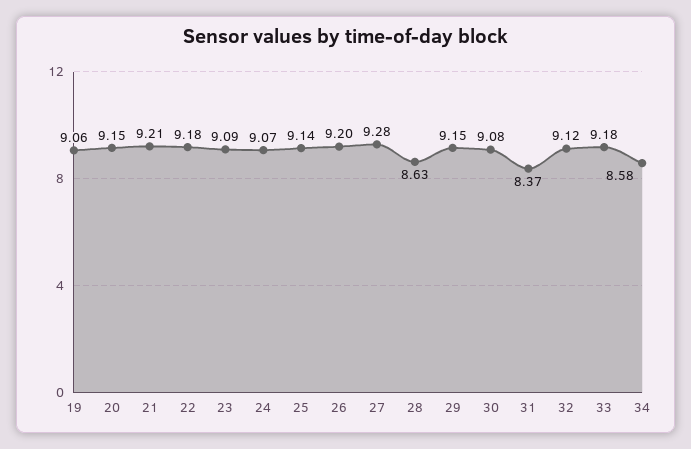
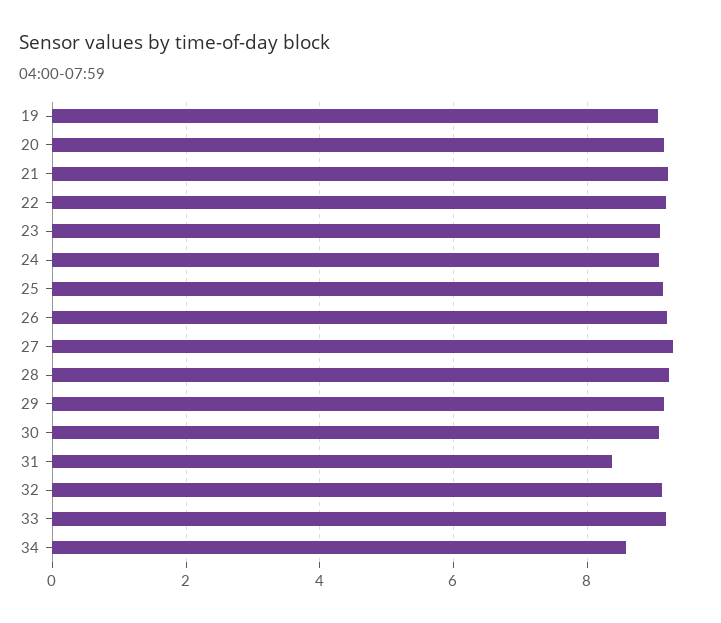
28: 8.63 -> 9.2

